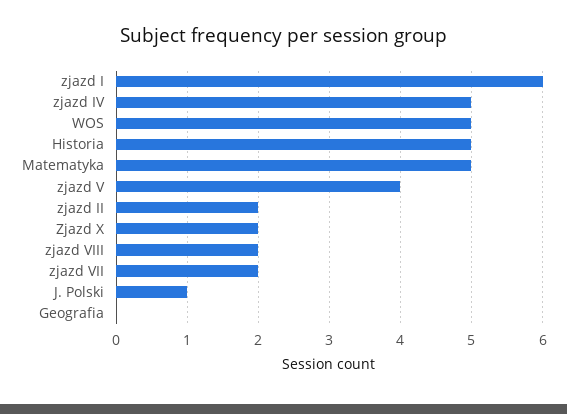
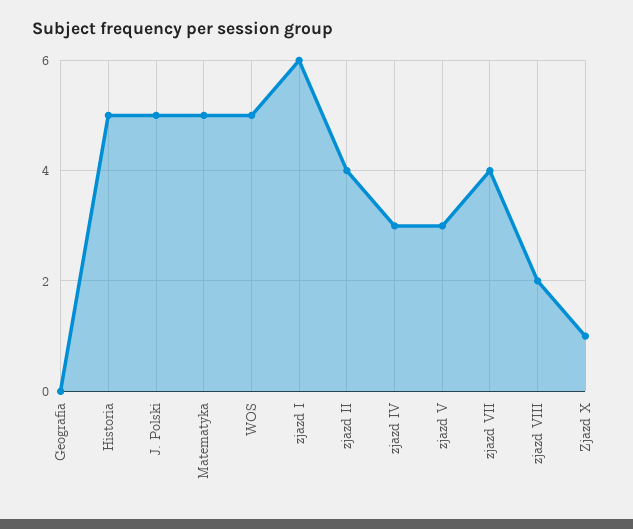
zjazd IV: 5 -> 3
zjazd V: 4 -> 3
zjazd II: 2 -> 4
Zjazd X: 2 -> 1
zjazd VII: 2 -> 4
J. Polski: 1 -> 5

